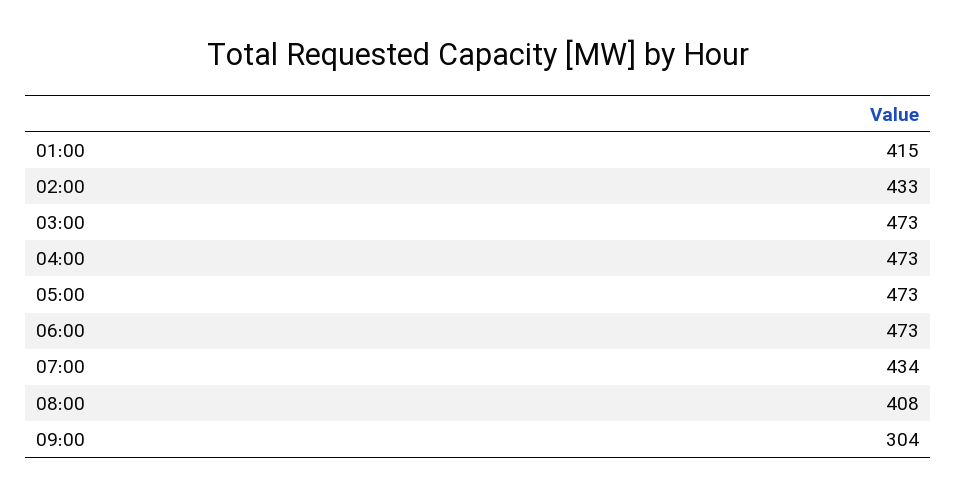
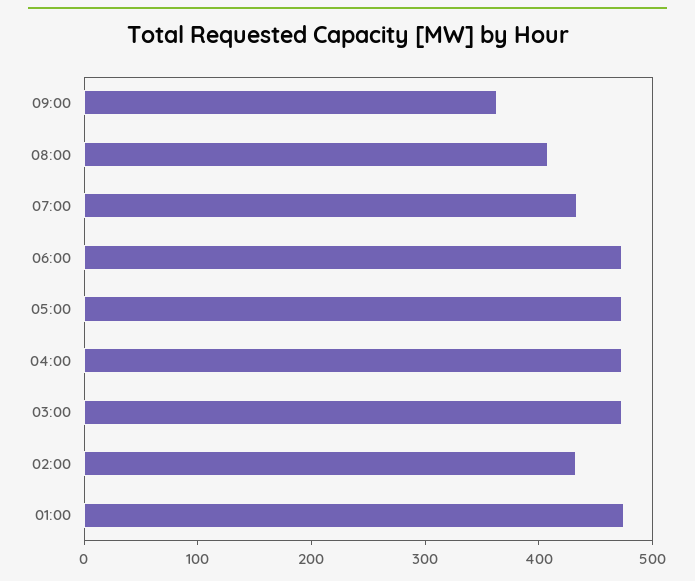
01:00: 415 -> 480
09:00: 304 -> 360

